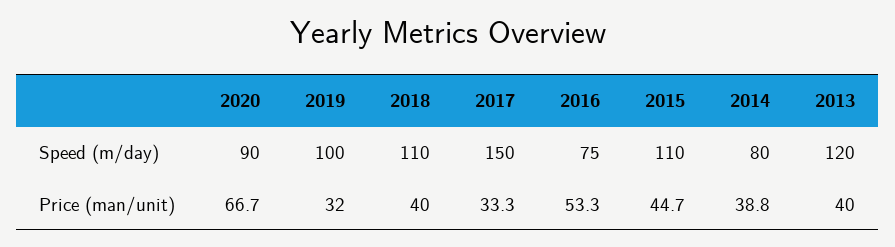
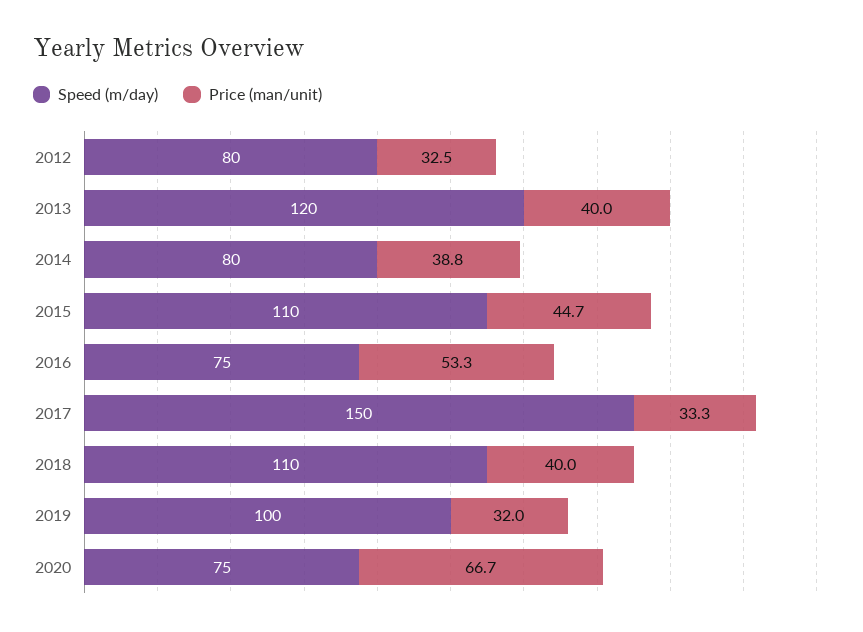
Speed (m/day), 2020: 90 -> 75
Speed (m/day), 2012: none -> 80
Price (man/unit), 2012: none -> 32.5

